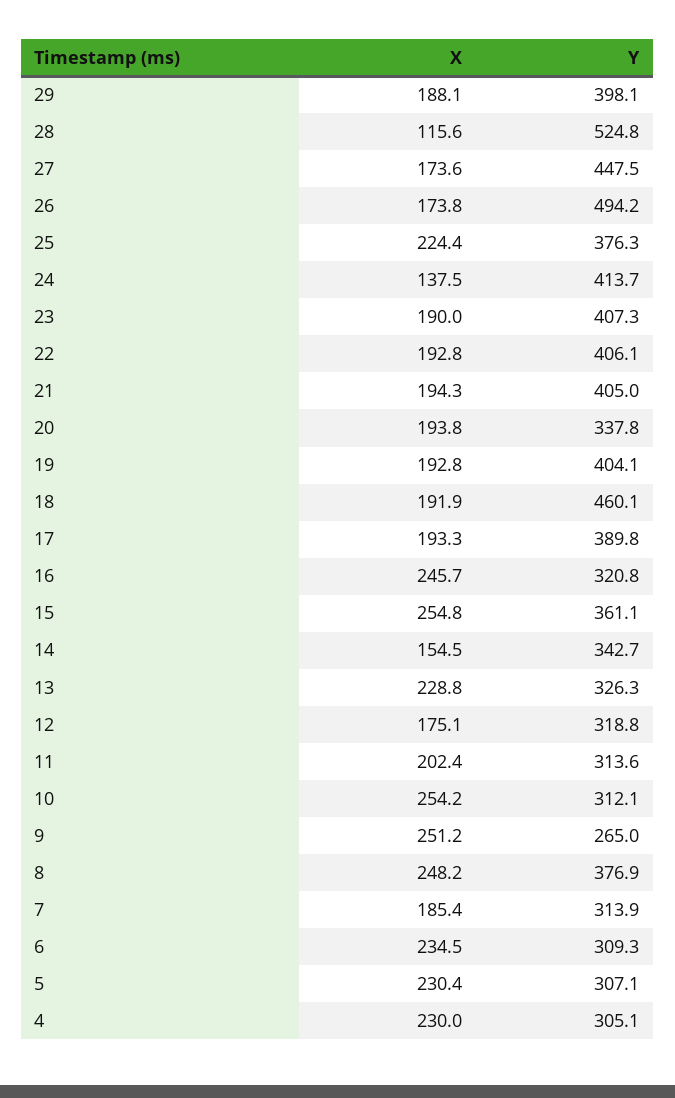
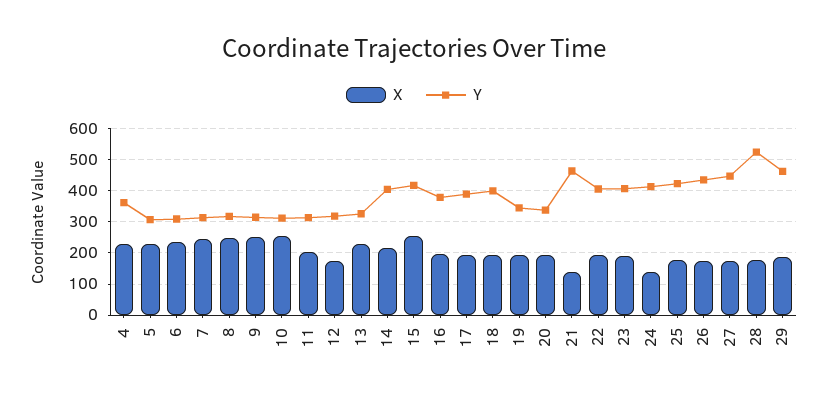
Y, 29: 398.1 -> 460
X, 28: 115.6 -> 180
Y, 26: 494.2 -> 440
X, 25: 224.4 -> 180
Y, 25: 376.3 -> 420
X, 21: 194.3 -> 140
Y, 21: 405 -> 460
Y, 19: 404.1 -> 340
Y, 18: 460.1 -> 400
X, 16: 245.7 -> 200
Y, 16: 320.8 -> 380
Y, 15: 361.1 -> 420
X, 14: 154.5 -> 220
Y, 14: 342.7 -> 400
Y, 9: 265 -> 320
Y, 8: 376.9 -> 320
X, 7: 185.4 -> 240
Y, 4: 305.1 -> 360

